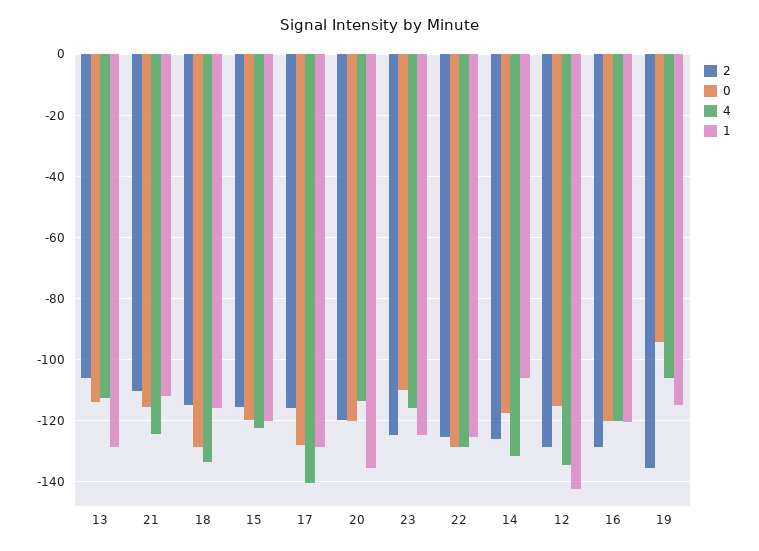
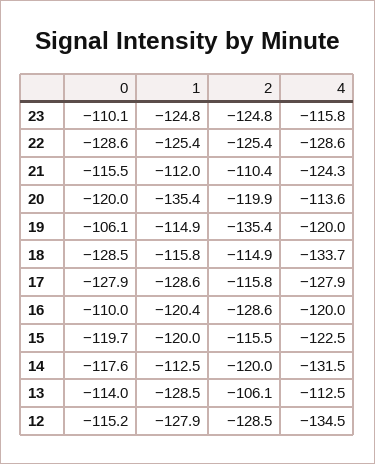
4, 17: -140 -> -127.9
2, 14: -126 -> -120
1, 14: -106 -> -112.5
1, 12: -142 -> -127.9
0, 16: -120 -> -110
0, 19: -94 -> -106.1
4, 19: -106 -> -120

